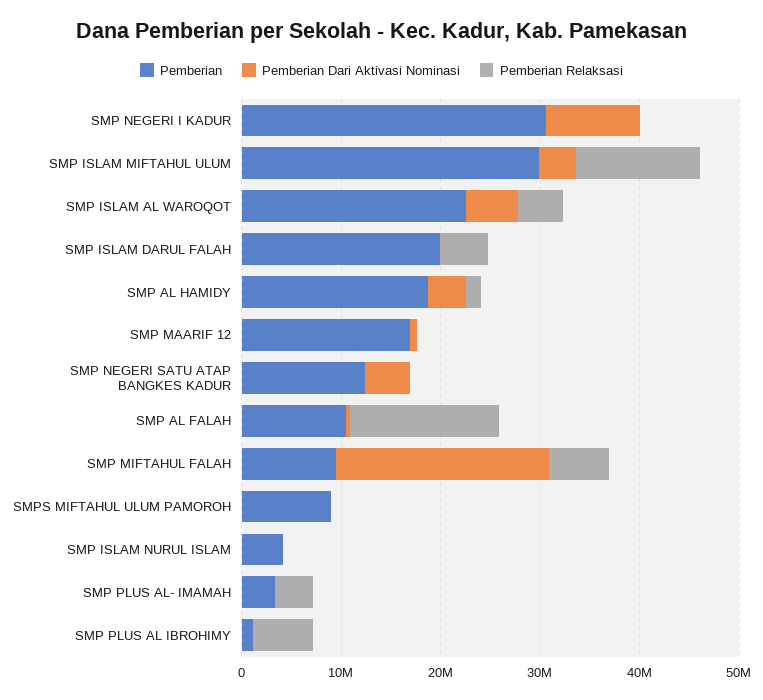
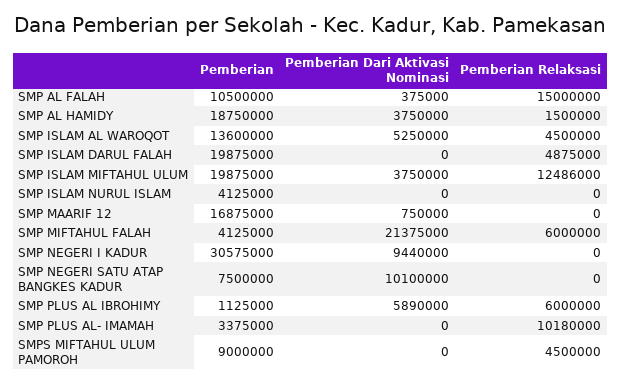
Pemberian, SMP ISLAM MIFTAHUL ULUM: 30000000 -> 19875000
Pemberian, SMP ISLAM AL WAROQOT: 22000000 -> 13600000
Pemberian, SMP NEGERI SATU ATAP BANGKES KADUR: 12000000 -> 7500000
Pemberian Dari Aktivasi Nominasi, SMP NEGERI SATU ATAP BANGKES KADUR: 4000000 -> 10100000
Pemberian, SMP MIFTAHUL FALAH: 10000000 -> 4125000
Pemberian Relaksasi, SMPS MIFTAHUL ULUM PAMOROH: 0 -> 4500000
Pemberian Relaksasi, SMP PLUS AL- IMAMAH: 4000000 -> 10180000
Pemberian Dari Aktivasi Nominasi, SMP PLUS AL IBROHIMY: 0 -> 5890000

